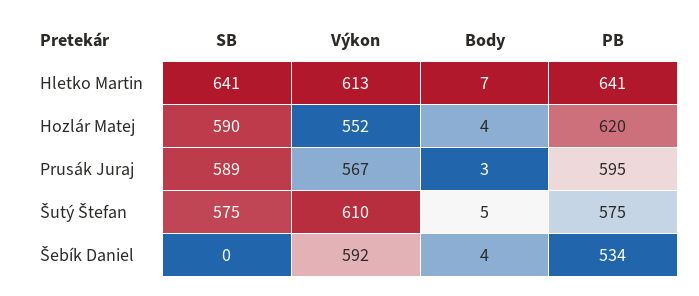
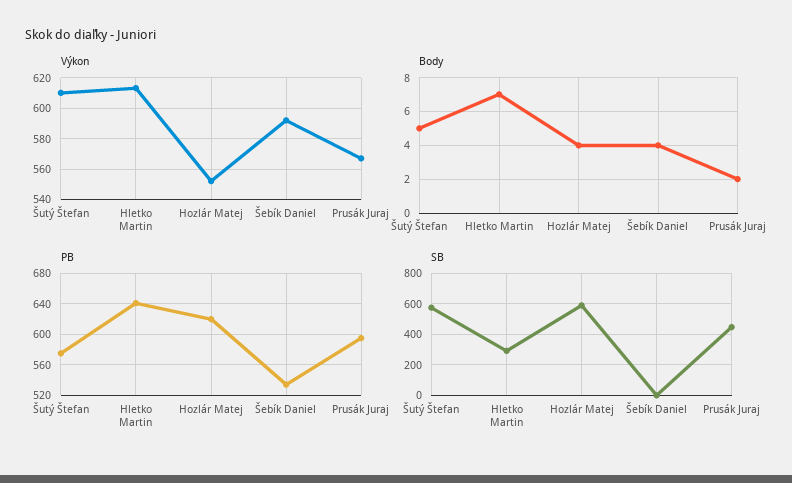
SB, Hletko Martin: 641 -> 300
SB, Prusák Juraj: 589 -> 450
Body, Prusák Juraj: 3 -> 2

